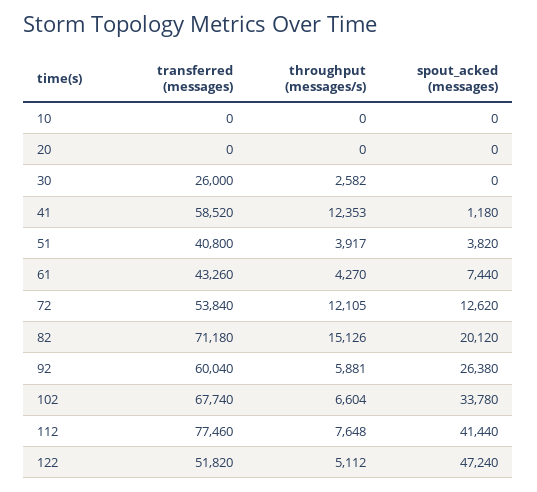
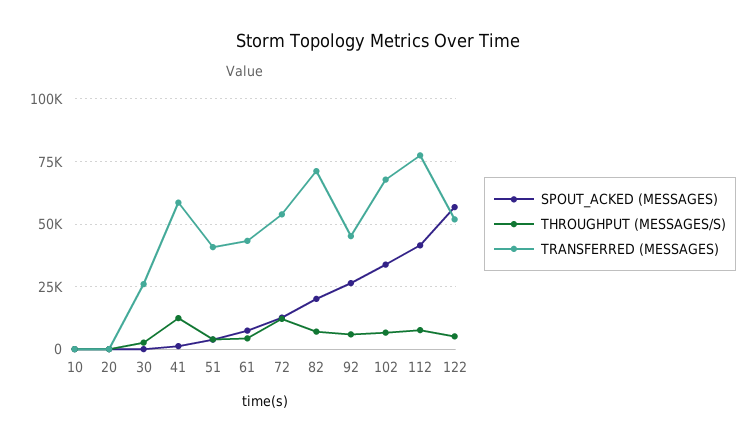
throughput (messages/s), 82: 15126 -> 7500
transferred (messages), 92: 60040 -> 45000
spout_acked (messages), 122: 47240 -> 57500

